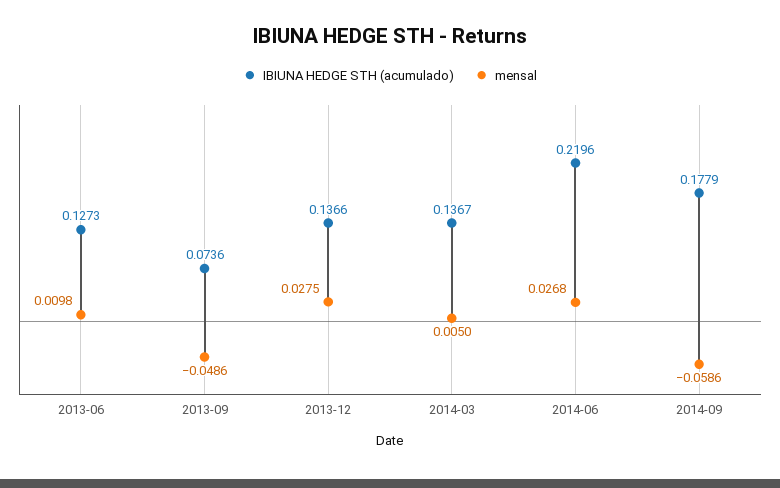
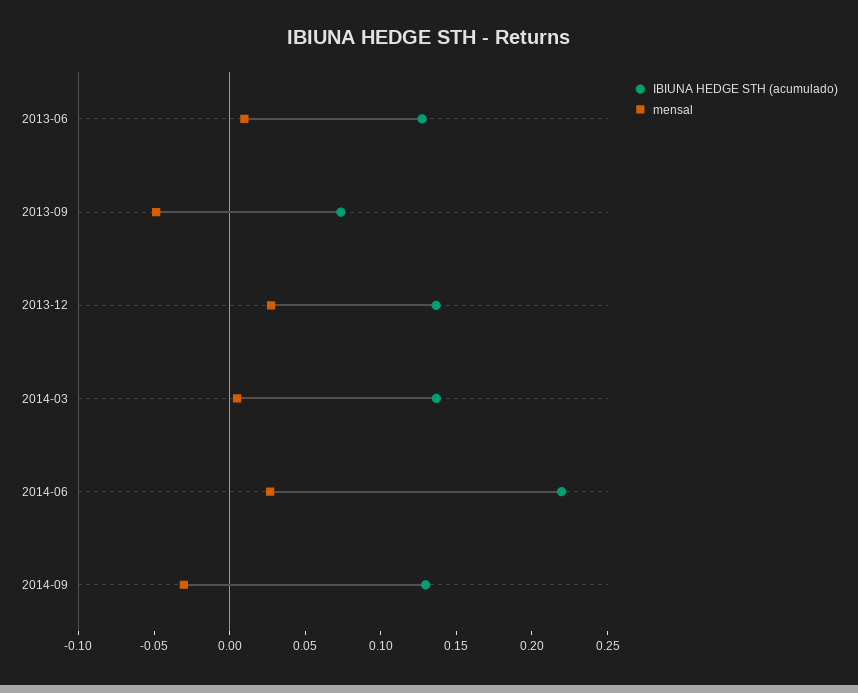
IBIUNA HEDGE STH (acumulado), 2014-09: 0.1779 -> 0.13
mensal, 2014-09: -0.0586 -> -0.03

